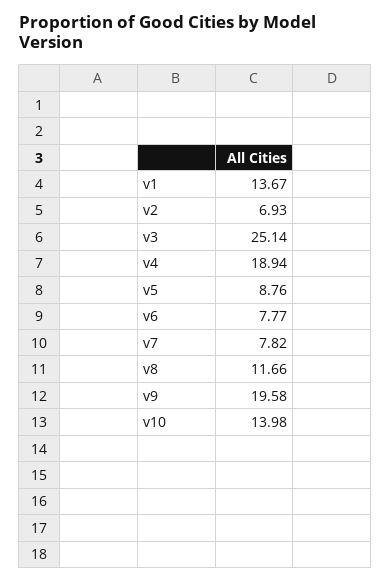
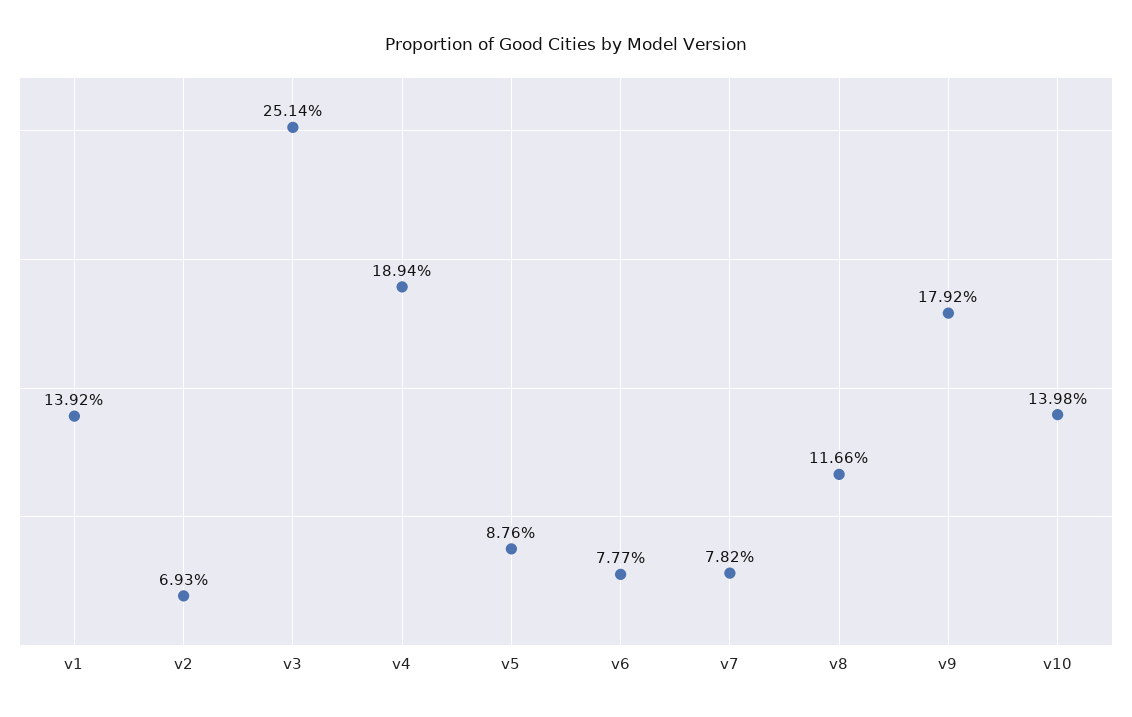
v1: 13.67 -> 13.92
v9: 19.58 -> 17.92

